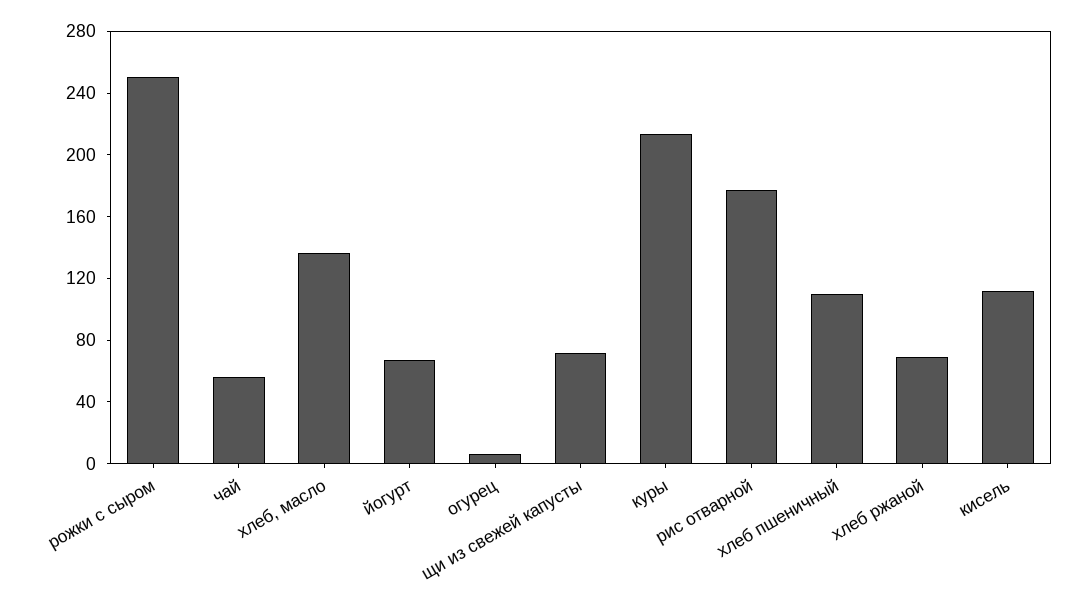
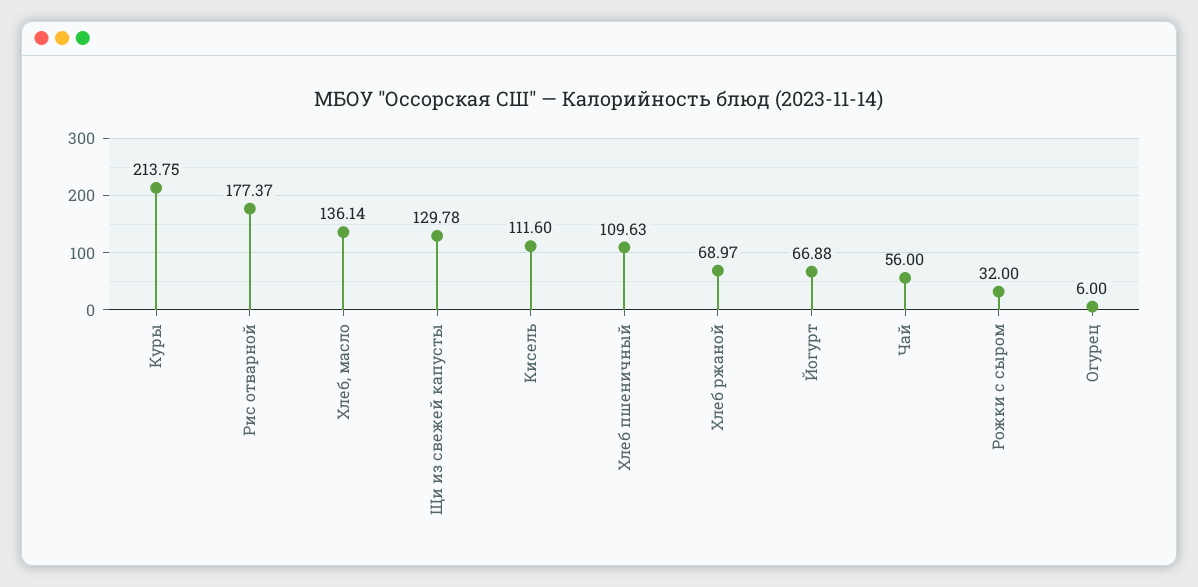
рожки с сыром: 250 -> 32
щи из свежей капусты: 70 -> 129.78

